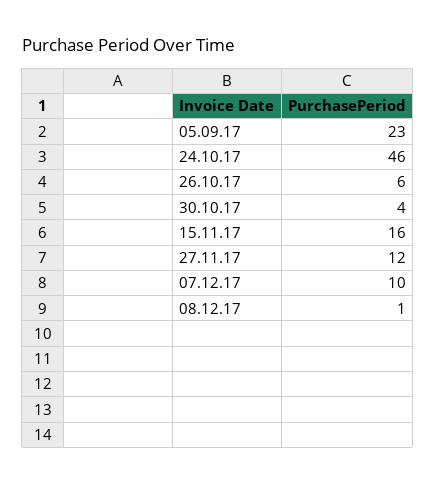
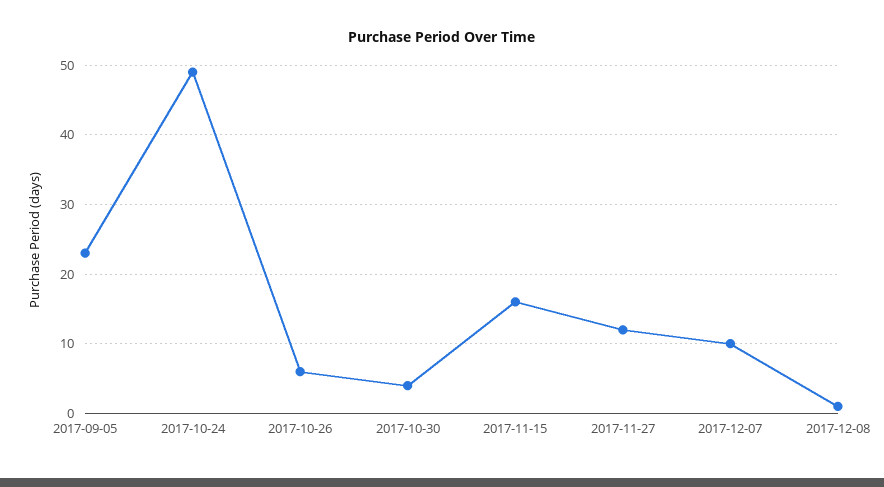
24.10.17: 46 -> 49

